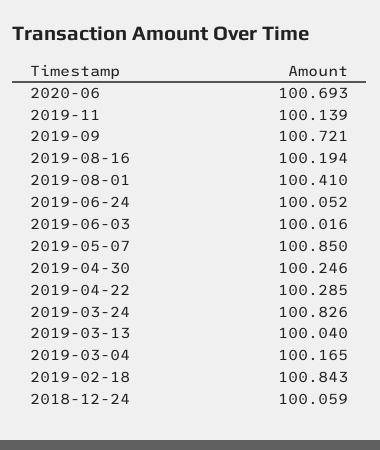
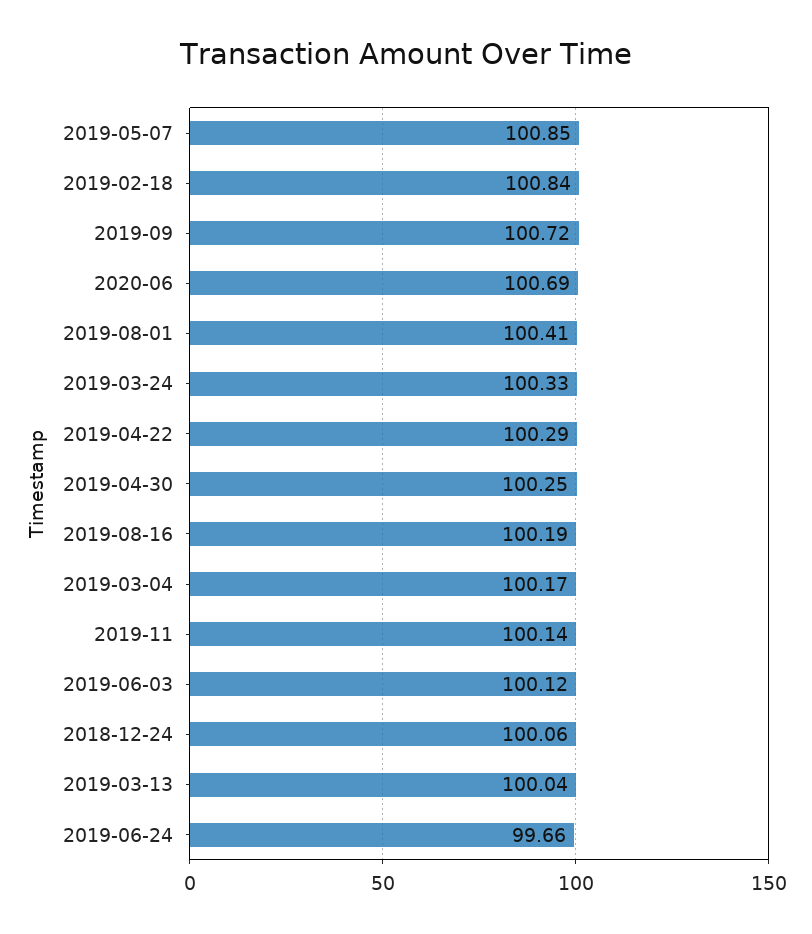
2019-06-24: 100.052 -> 99.66
2019-06-03: 100.016 -> 100.12
2019-03-24: 100.826 -> 100.33

